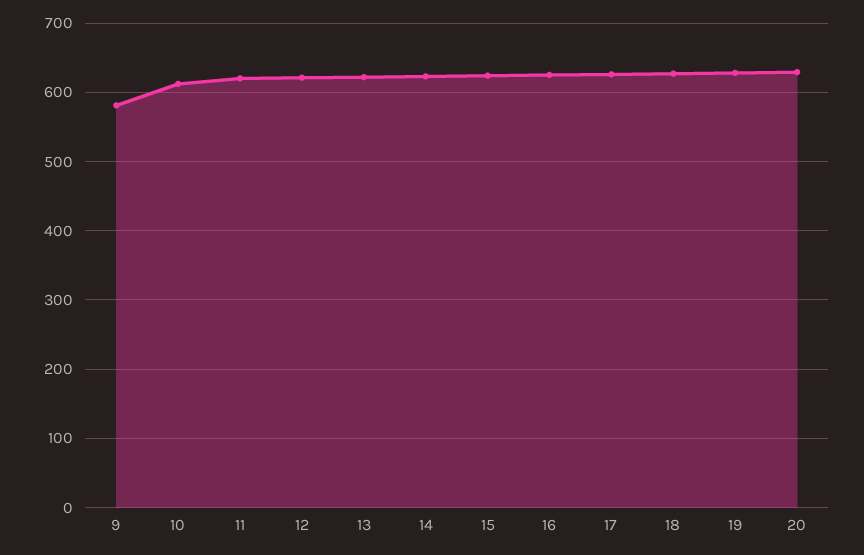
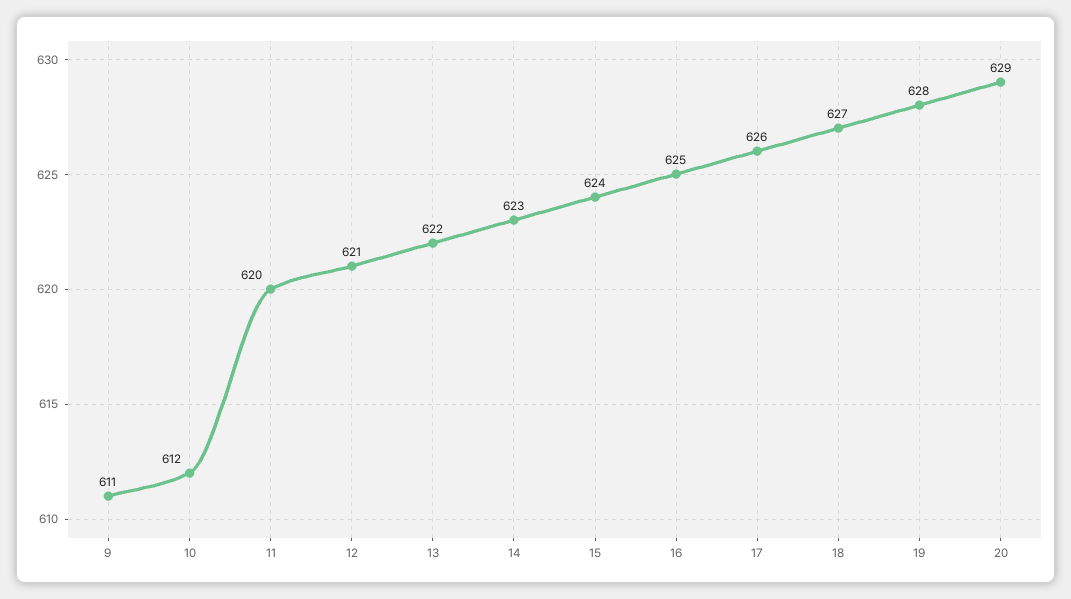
9: 580 -> 611

